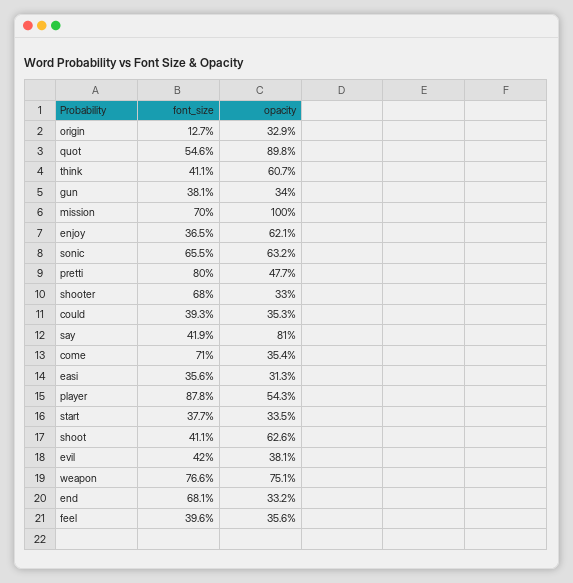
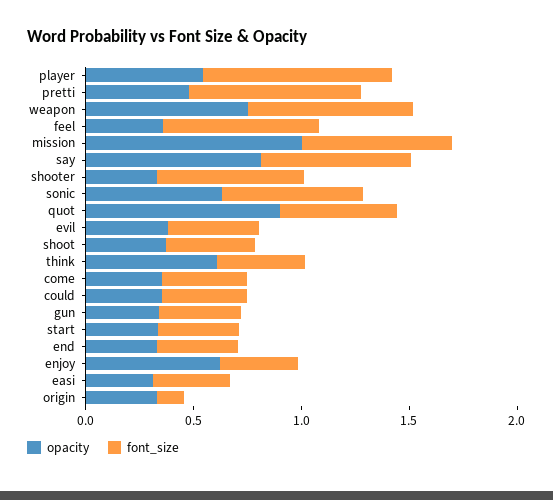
font_size, say: 0.419 -> 0.7
font_size, come: 0.71 -> 0.4
opacity, shoot: 0.626 -> 0.4
font_size, end: 0.681 -> 0.4
font_size, feel: 0.396 -> 0.7

